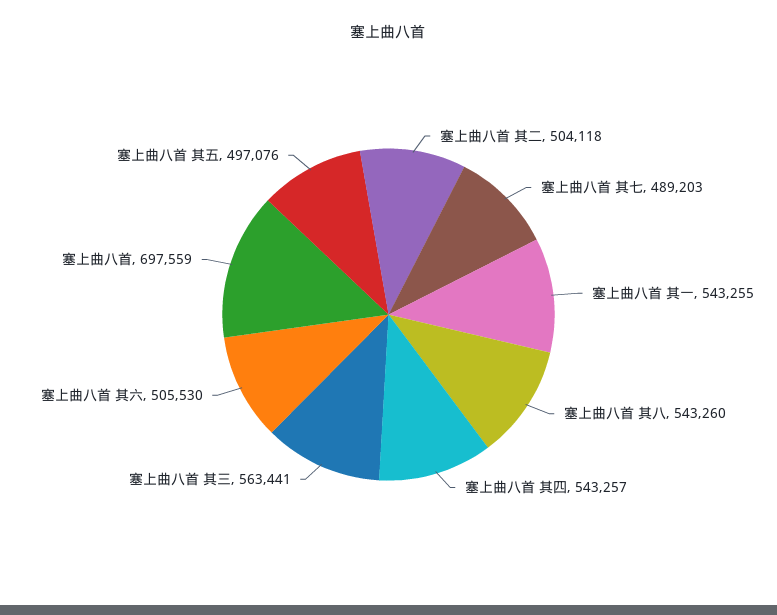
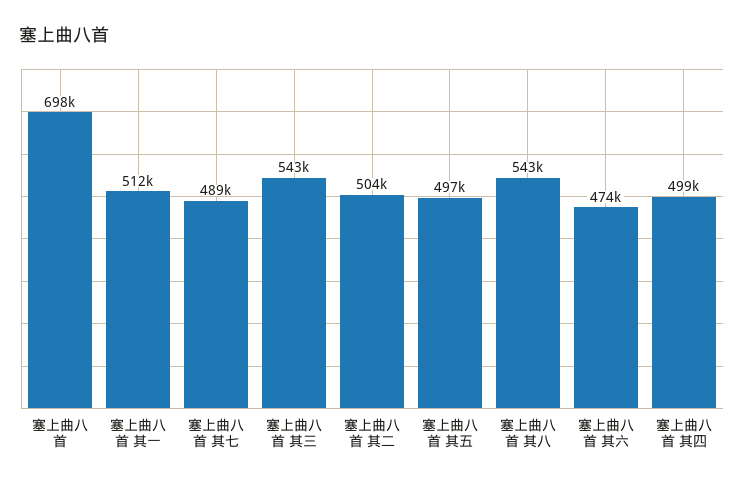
塞上曲八首 其一: 543255 -> 512000
塞上曲八首 其四: 543257 -> 499000
塞上曲八首 其三: 563441 -> 543000
塞上曲八首 其六: 505530 -> 474000

